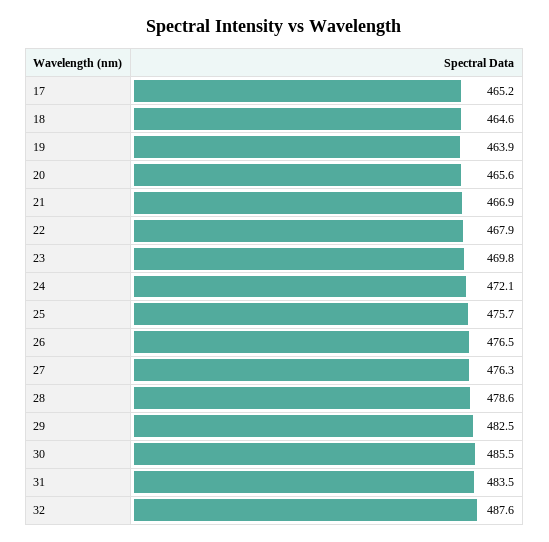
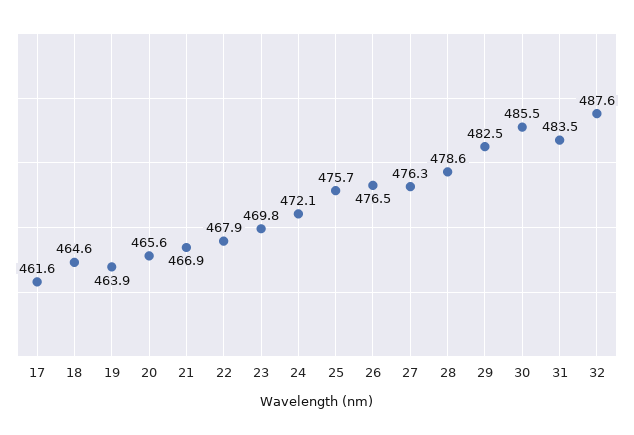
17: 465.2 -> 461.6

